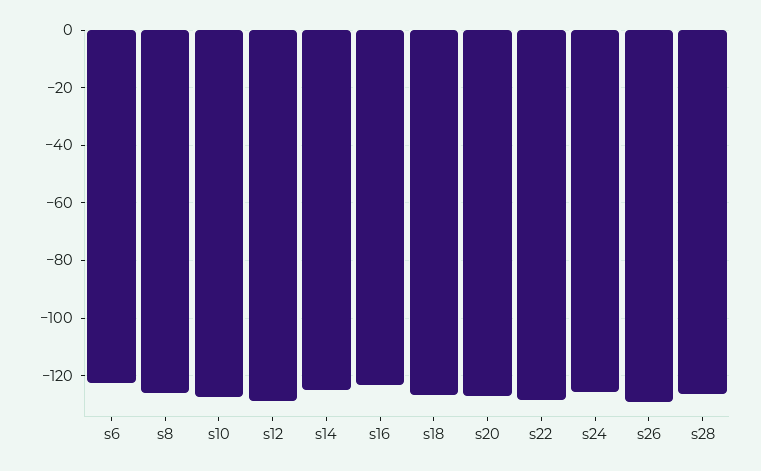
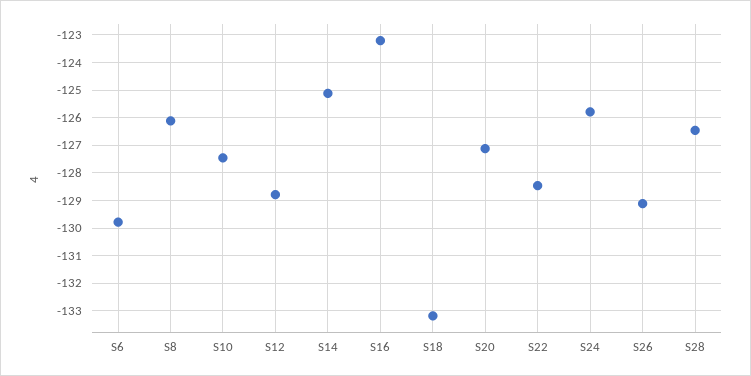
s6: -122.5 -> -129.75
s18: -127.5 -> -133.25

